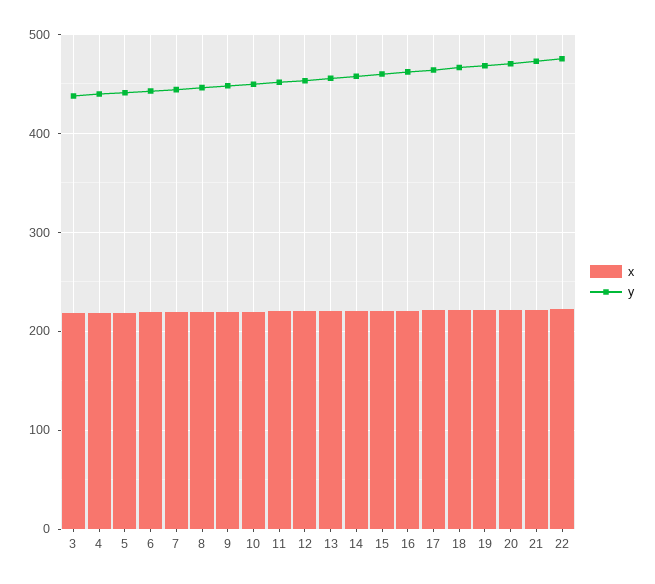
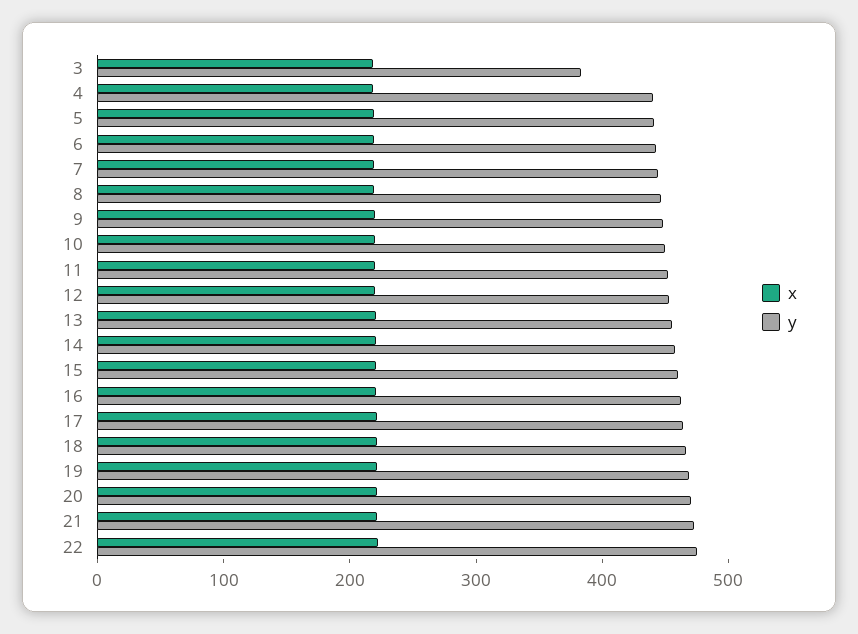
y, 3: 440 -> 380

